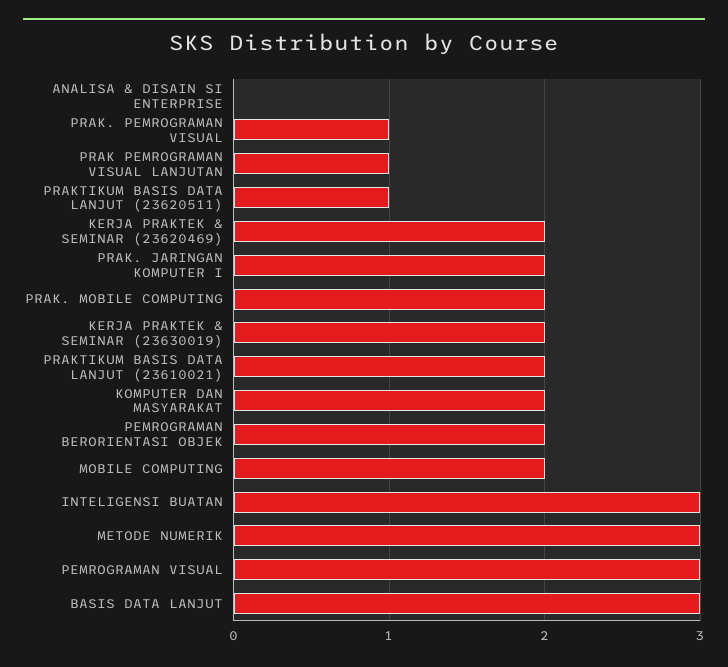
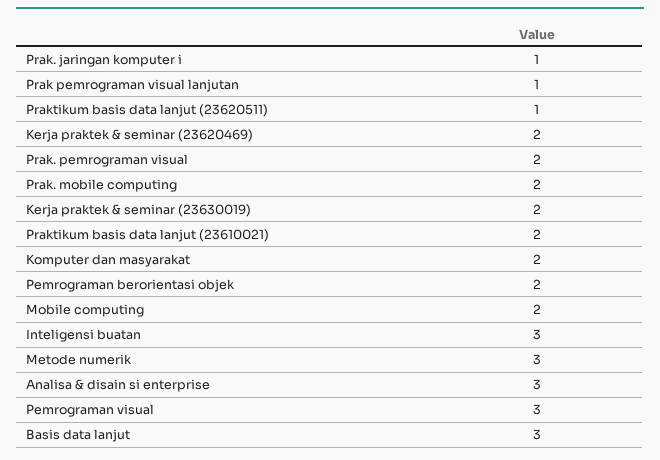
ANALISA & DISAIN SI ENTERPRISE: 0 -> 3
PRAK. PEMROGRAMAN VISUAL: 1 -> 2
PRAK. JARINGAN KOMPUTER I: 2 -> 1

